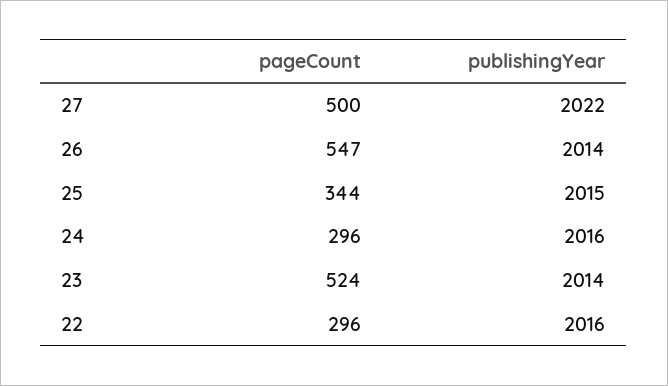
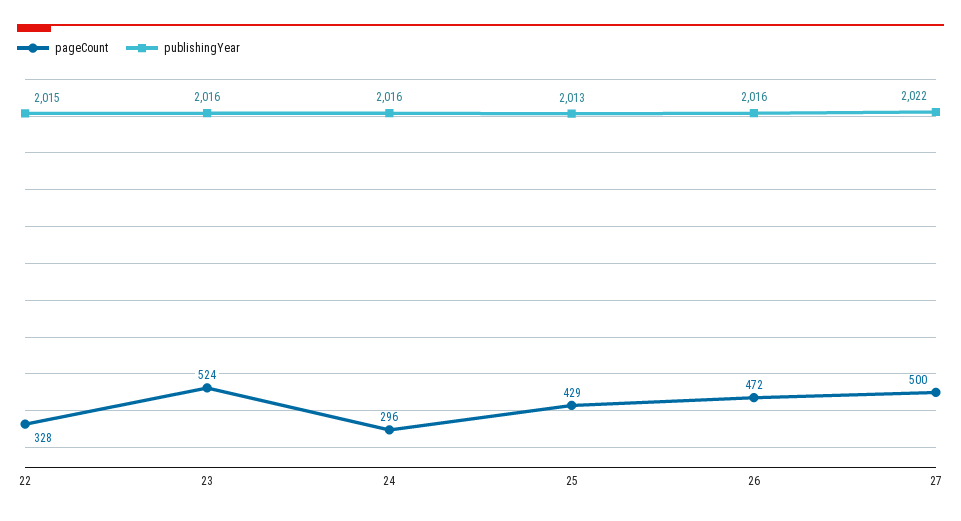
pageCount, 26: 547 -> 472
publishingYear, 26: 2014 -> 2016
pageCount, 25: 344 -> 429
publishingYear, 25: 2015 -> 2013
publishingYear, 23: 2014 -> 2016
pageCount, 22: 296 -> 328
publishingYear, 22: 2016 -> 2015

